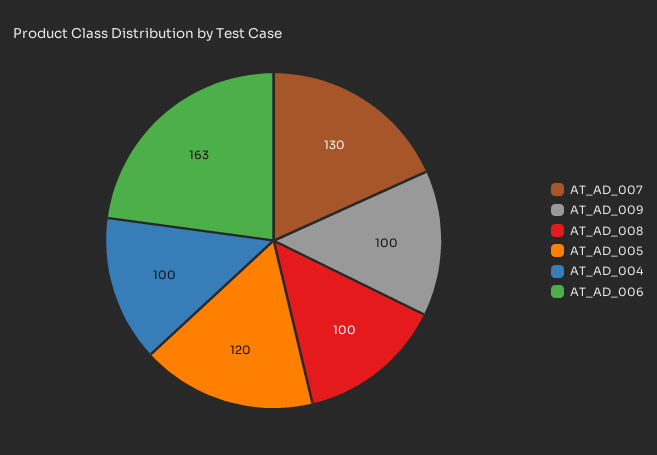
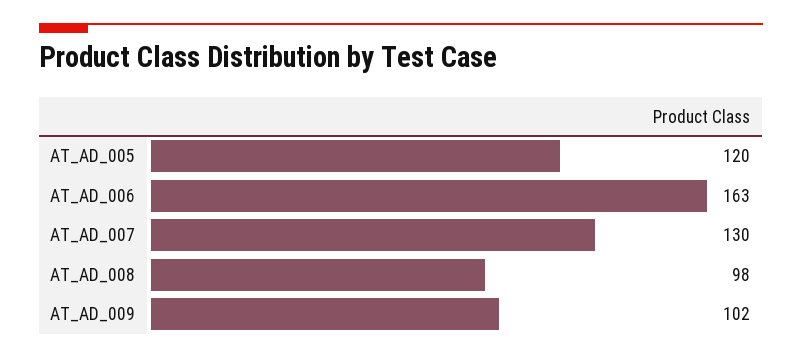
AT_AD_009: 100 -> 102
AT_AD_008: 100 -> 98
AT_AD_004: 100 -> none

